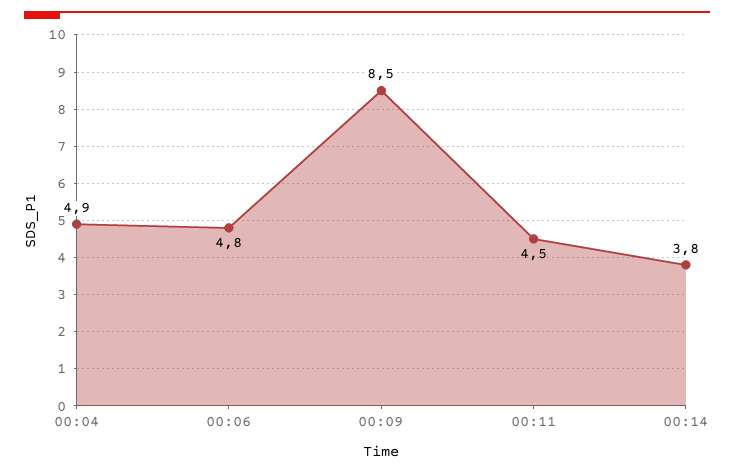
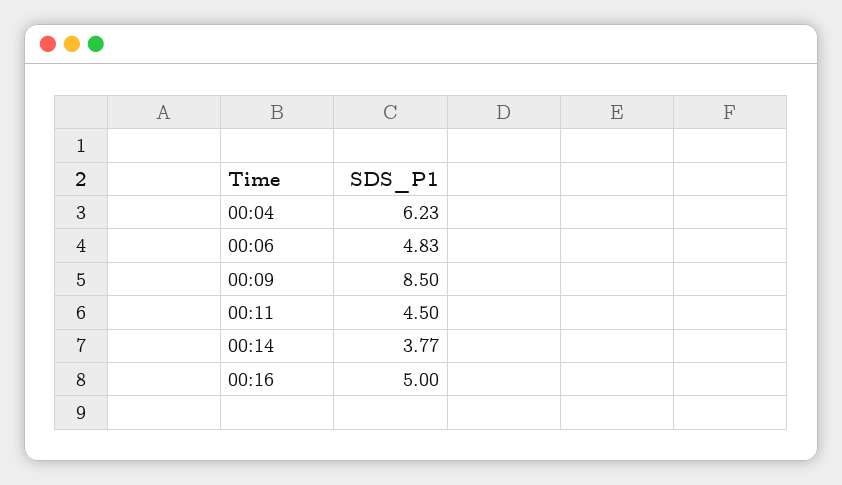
00:04: 4.9 -> 6.23
00:16: none -> 5

